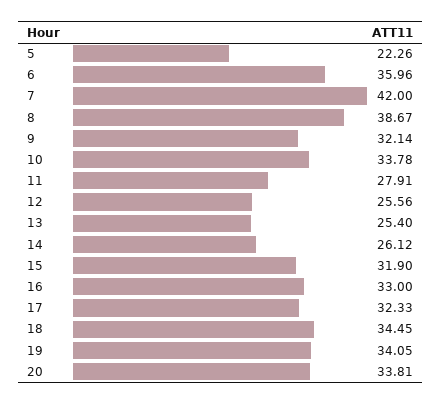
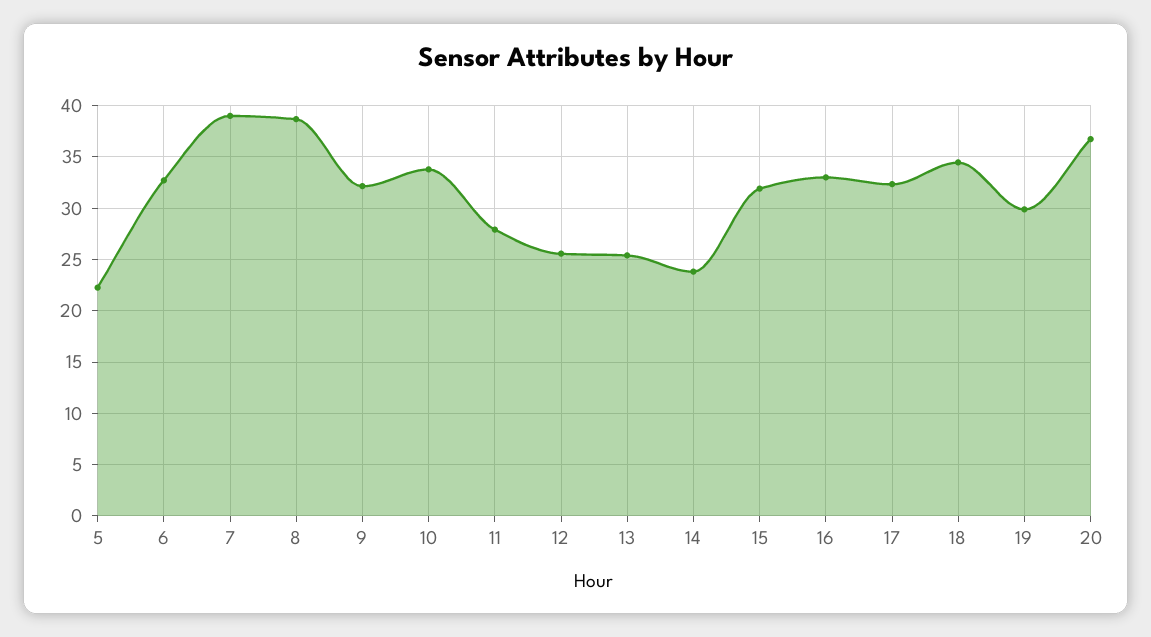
6: 35.96 -> 33
7: 42 -> 39
14: 26.12 -> 24
19: 34.05 -> 30
20: 33.81 -> 37

